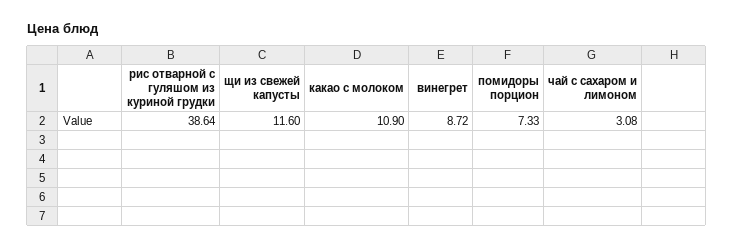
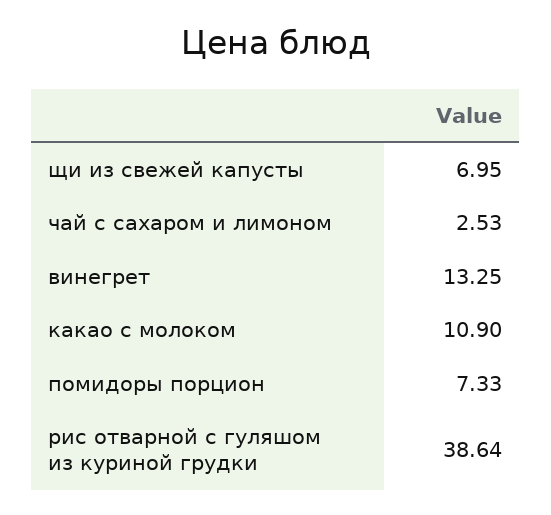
щи из свежей капусты: 11.6 -> 6.95
винегрет: 8.72 -> 13.25
чай с сахаром и лимоном: 3.08 -> 2.53

